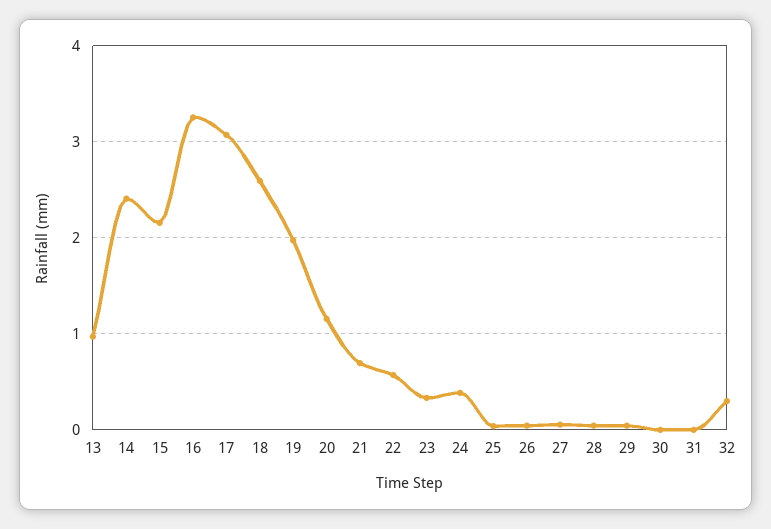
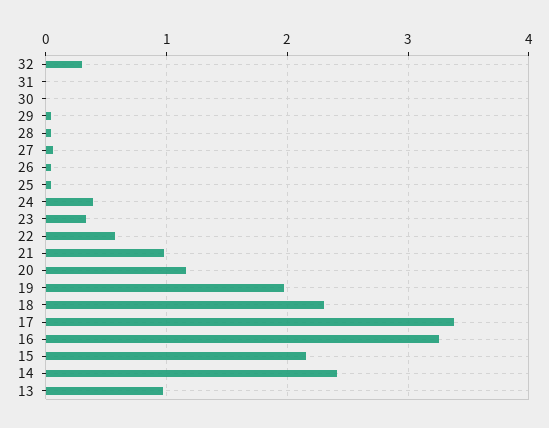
17: 3.1 -> 3.4
18: 2.6 -> 2.3
21: 0.7 -> 1

